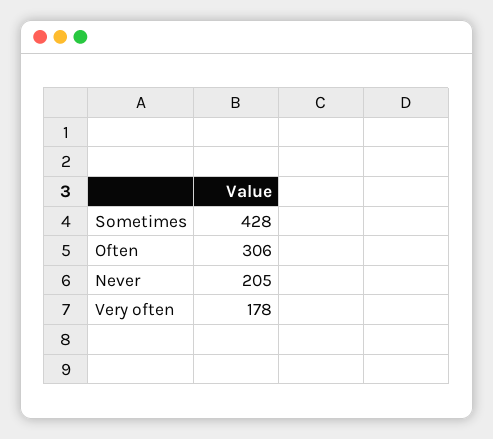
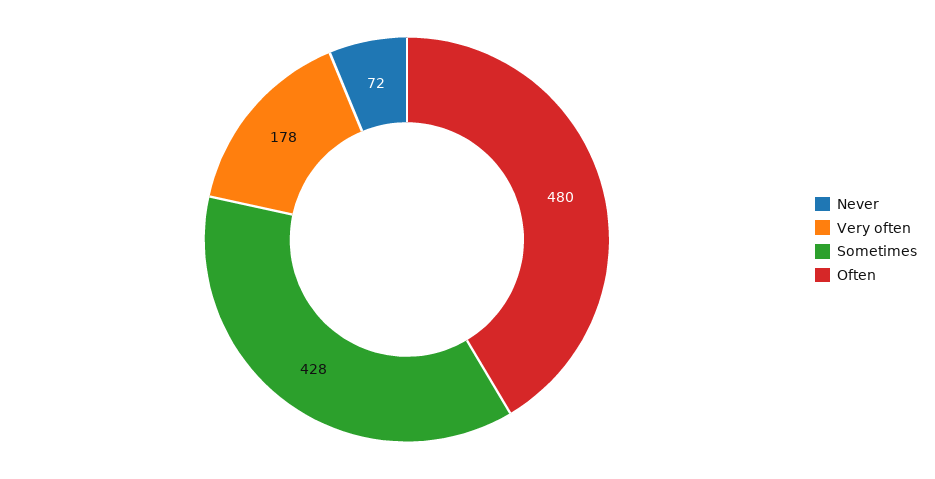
Often: 306 -> 480
Never: 205 -> 72

